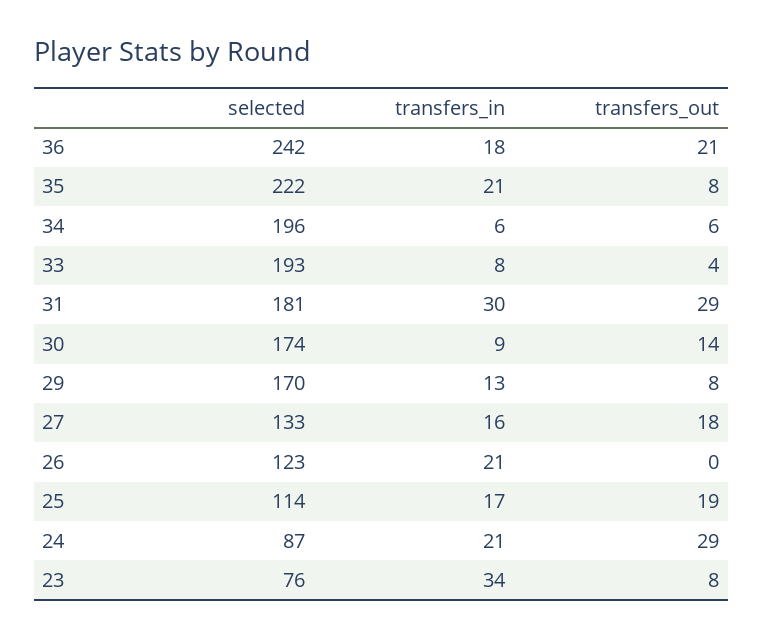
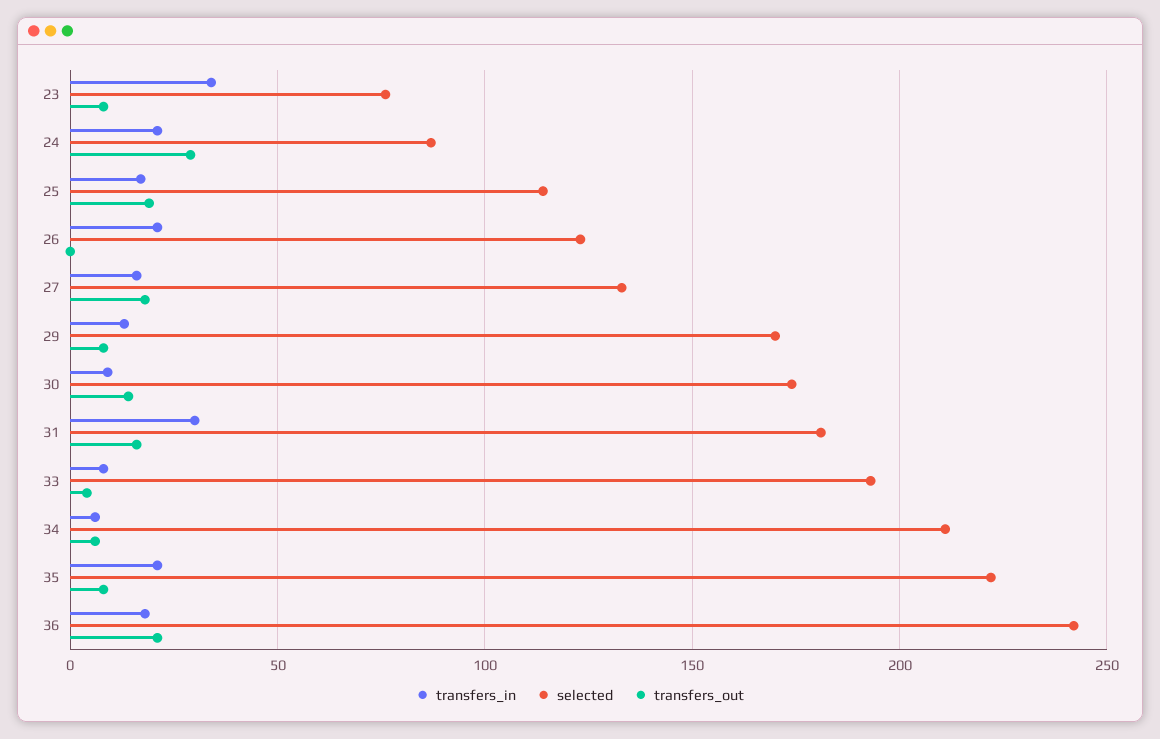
selected, 34: 196 -> 210
transfers_out, 31: 29 -> 15

